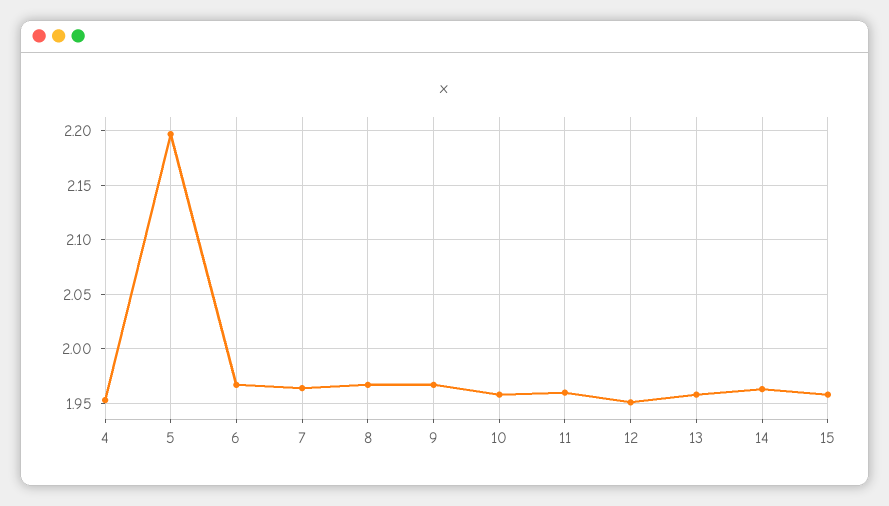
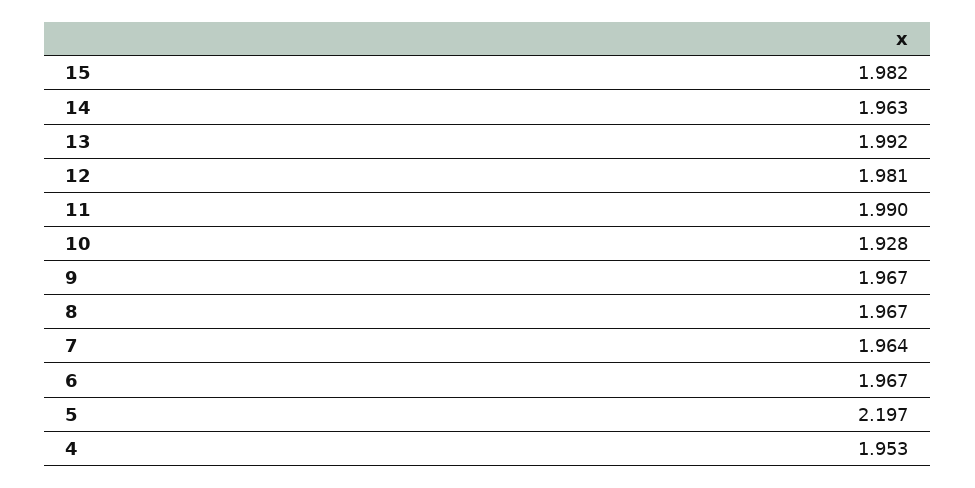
10: 1.96 -> 1.928
11: 1.96 -> 1.99
12: 1.95 -> 1.981
13: 1.96 -> 1.992
15: 1.96 -> 1.982

